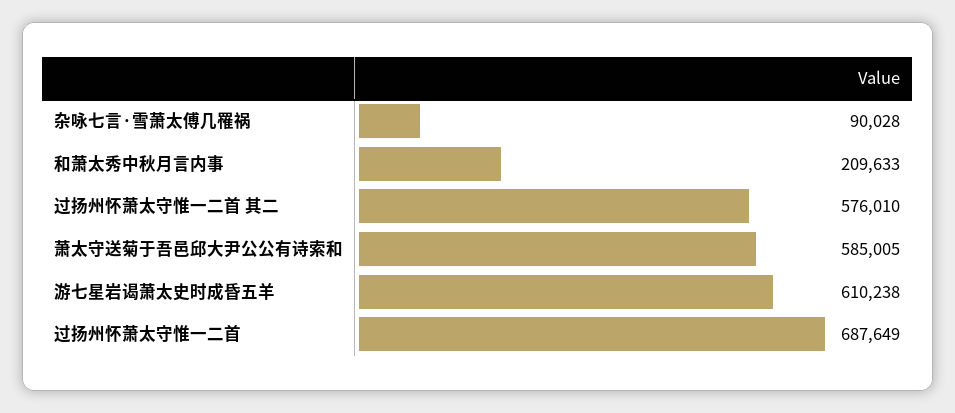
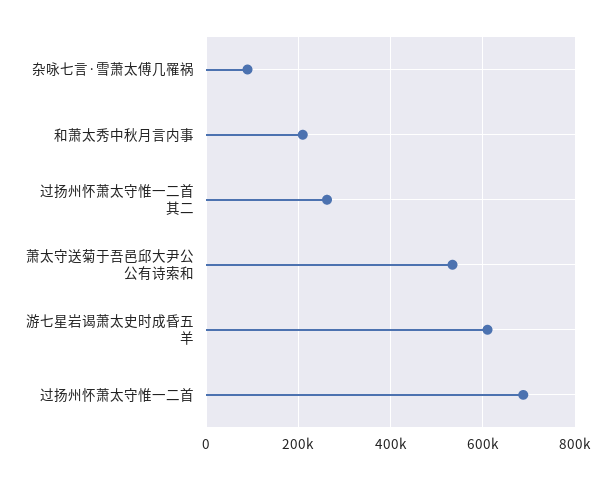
过扬州怀萧太守惟一二首 其二: 576010 -> 260000
萧太守送菊于吾邑邱大尹公公有诗索和: 585005 -> 540000

